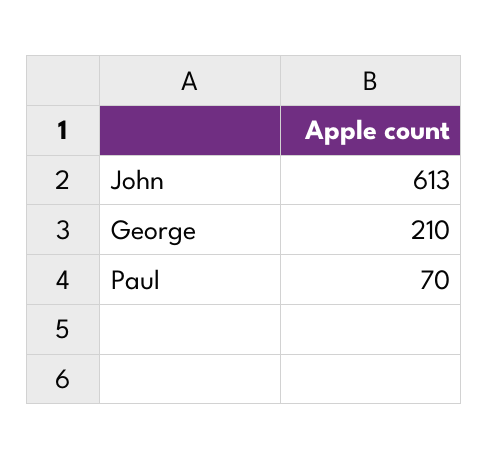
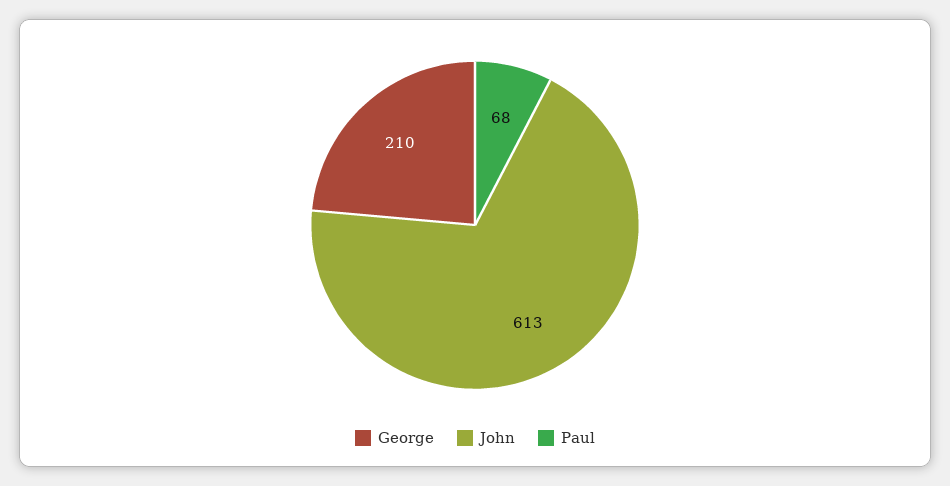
Paul: 70 -> 68

